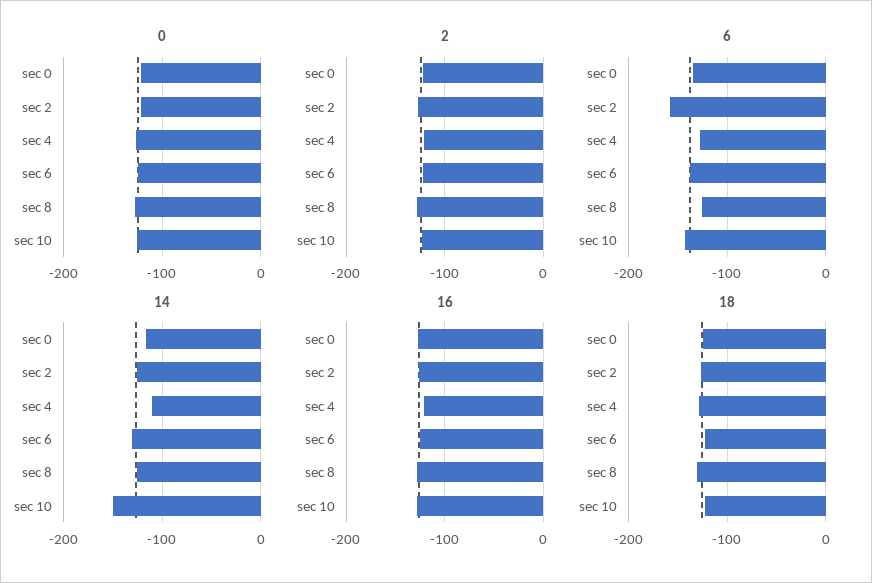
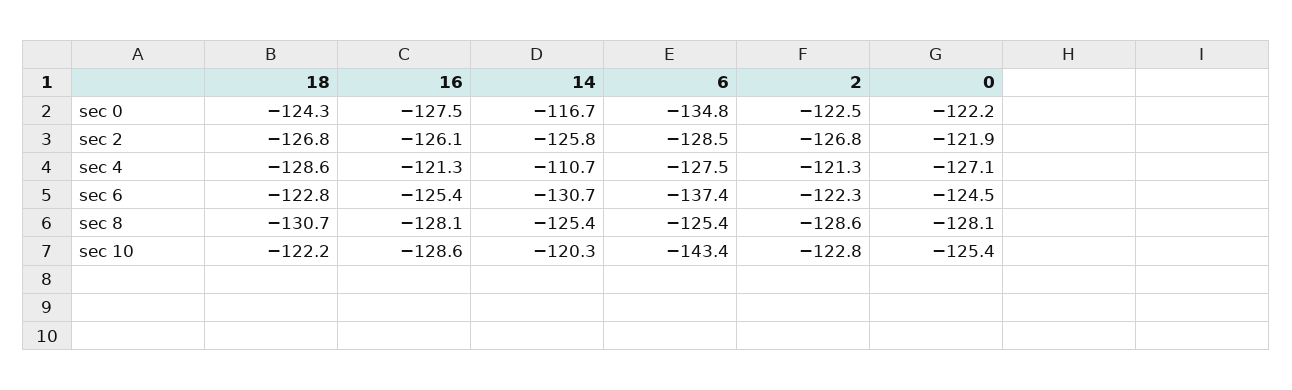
6, sec 2: -160 -> -128.5
14, sec 10: -150 -> -120.3

